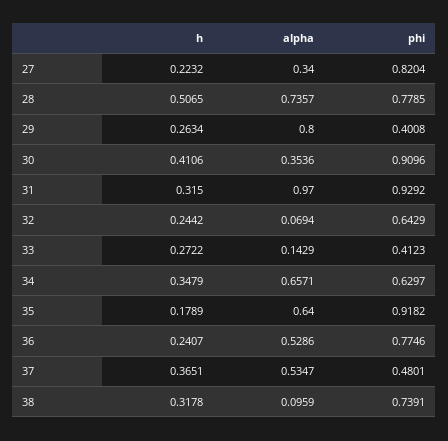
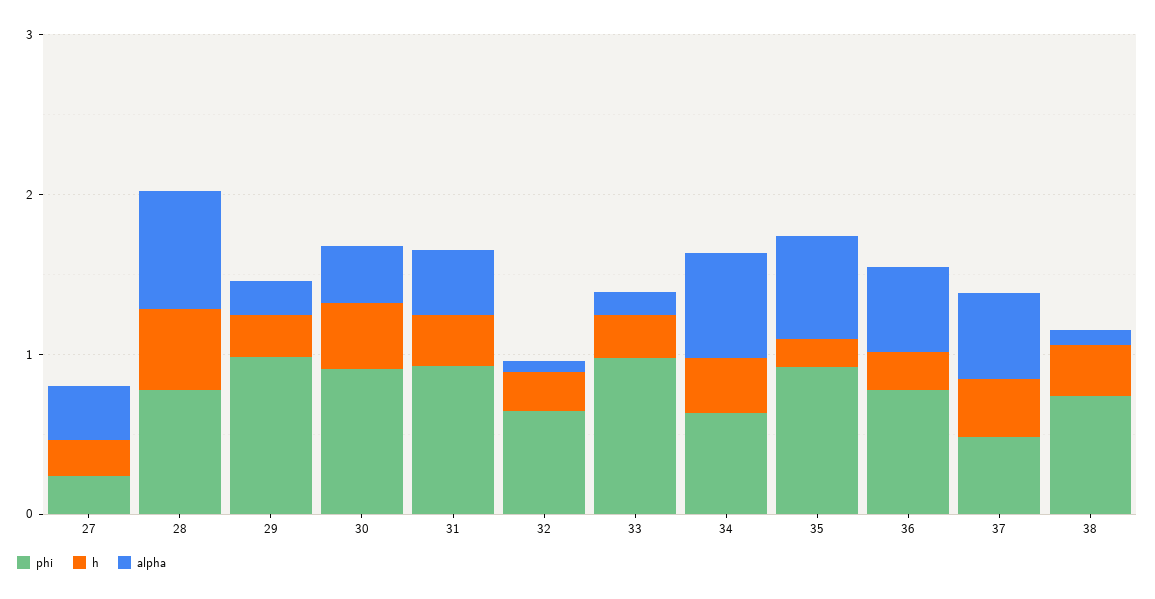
phi, 27: 0.8204 -> 0.2
alpha, 29: 0.8 -> 0.2
phi, 29: 0.4008 -> 1
alpha, 31: 0.97 -> 0.4
phi, 33: 0.4123 -> 1

